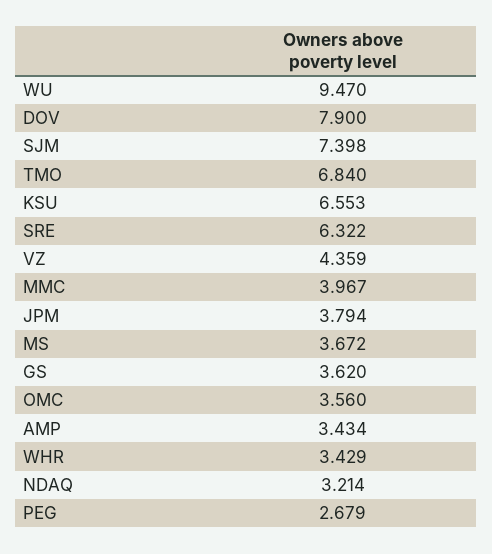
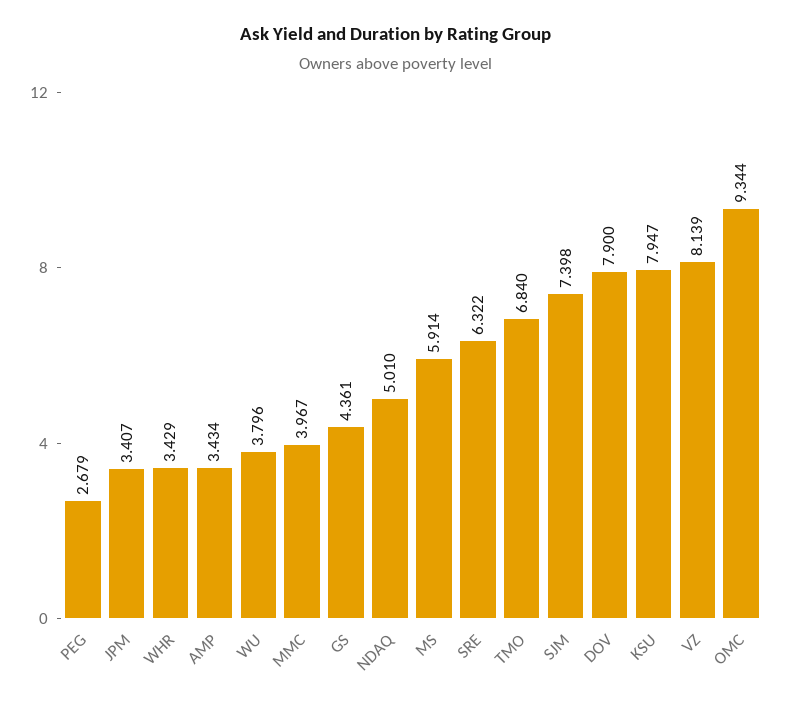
WU: 9.47 -> 3.796
KSU: 6.553 -> 7.947
VZ: 4.359 -> 8.139
JPM: 3.794 -> 3.407
MS: 3.672 -> 5.914
GS: 3.62 -> 4.361
OMC: 3.56 -> 9.344
NDAQ: 3.214 -> 5.01

